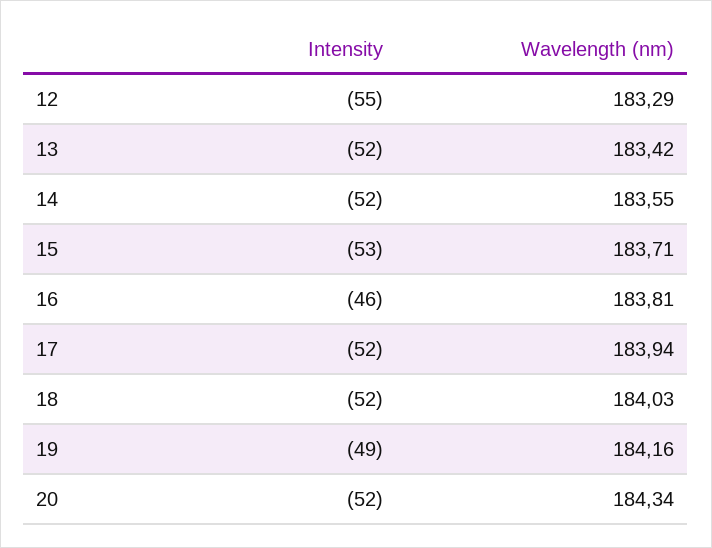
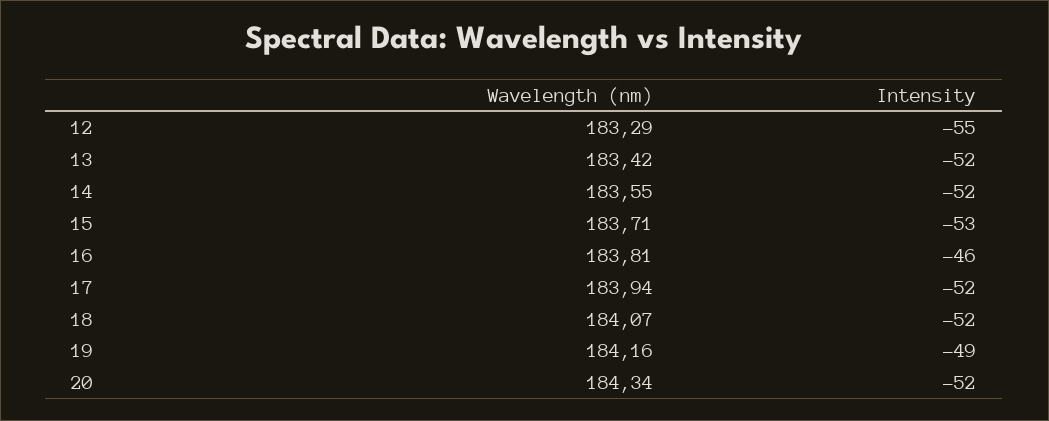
Wavelength (nm), 18: 184.03 -> 184.07

